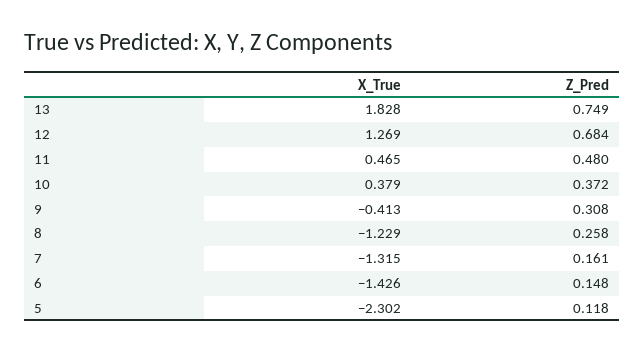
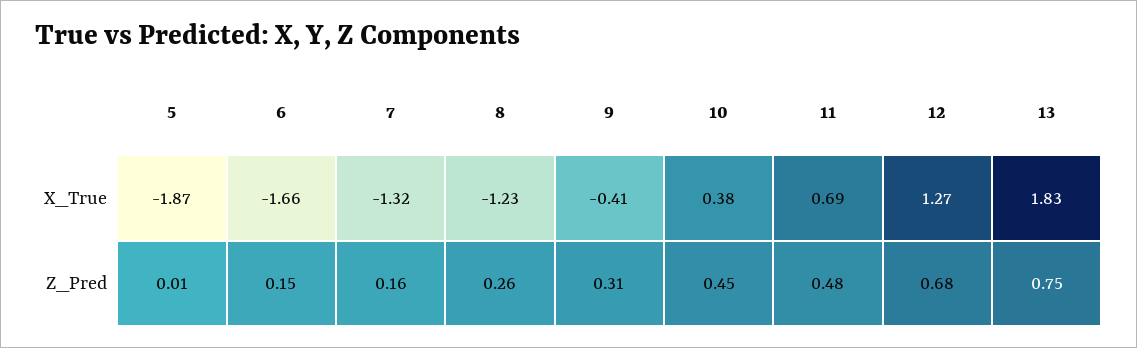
X_True, 11: 0.465 -> 0.69
Z_Pred, 10: 0.372 -> 0.45
X_True, 6: -1.426 -> -1.66
X_True, 5: -2.302 -> -1.87
Z_Pred, 5: 0.118 -> 0.01

